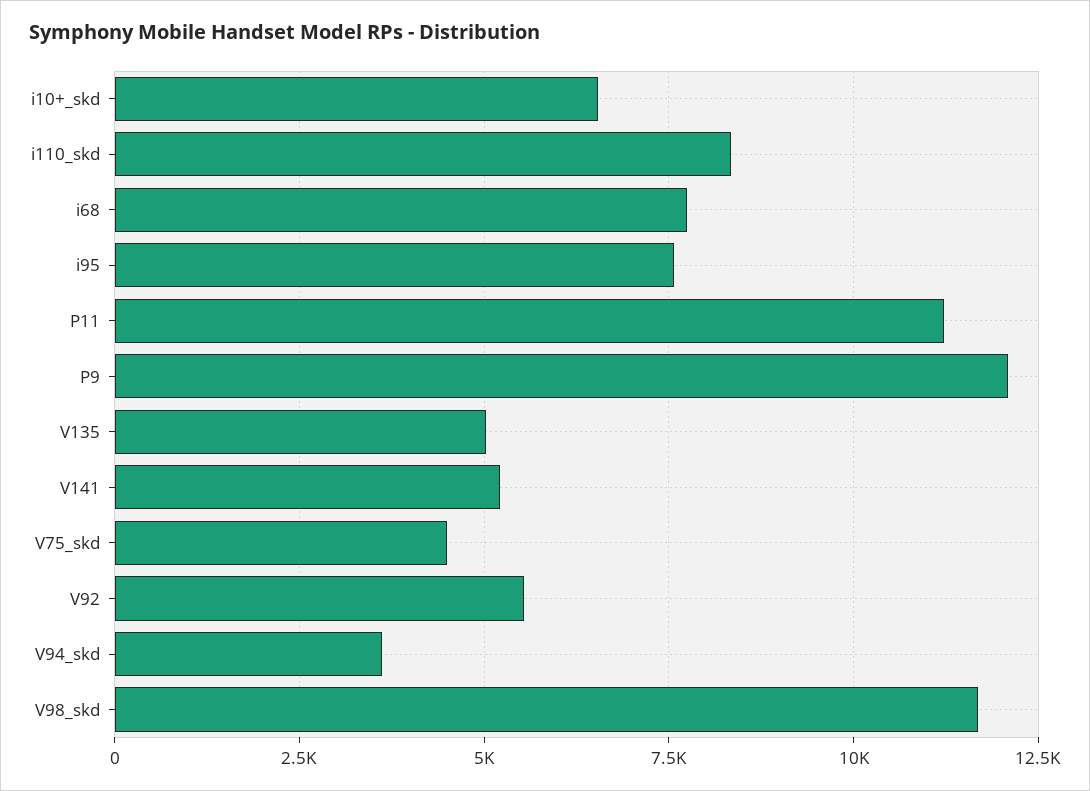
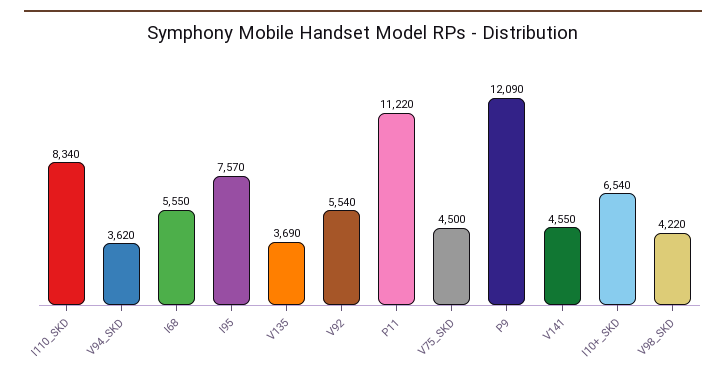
i68: 7750 -> 5550
V135: 5000 -> 3690
V141: 5250 -> 4550
V98_skd: 11750 -> 4220

